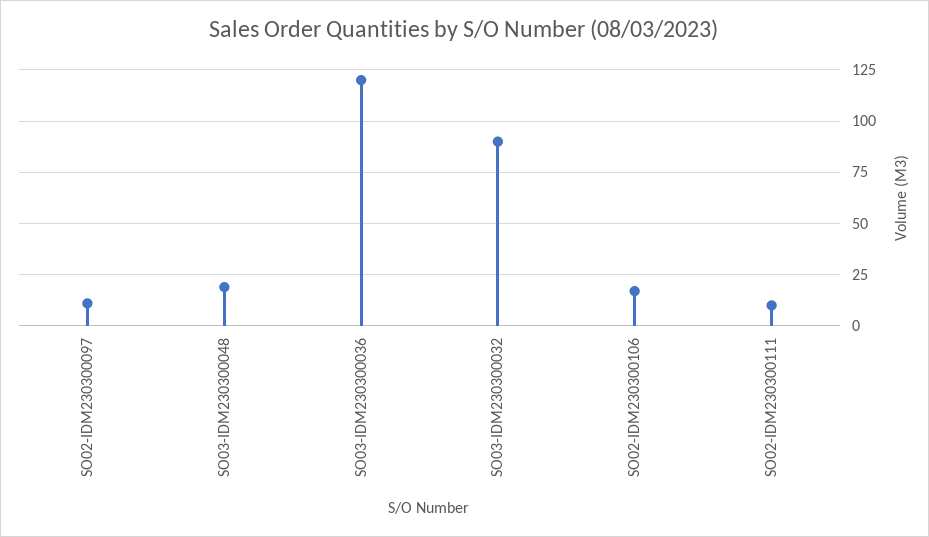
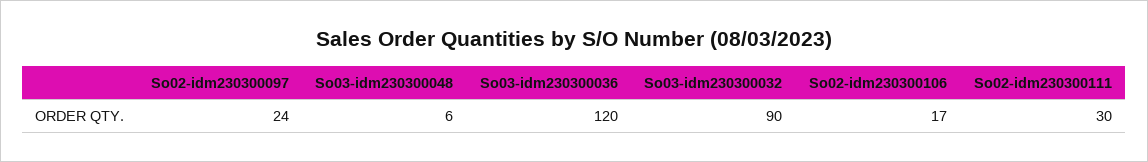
SO02-IDM230300097: 10 -> 24
SO03-IDM230300048: 20 -> 6
SO02-IDM230300111: 10 -> 30

